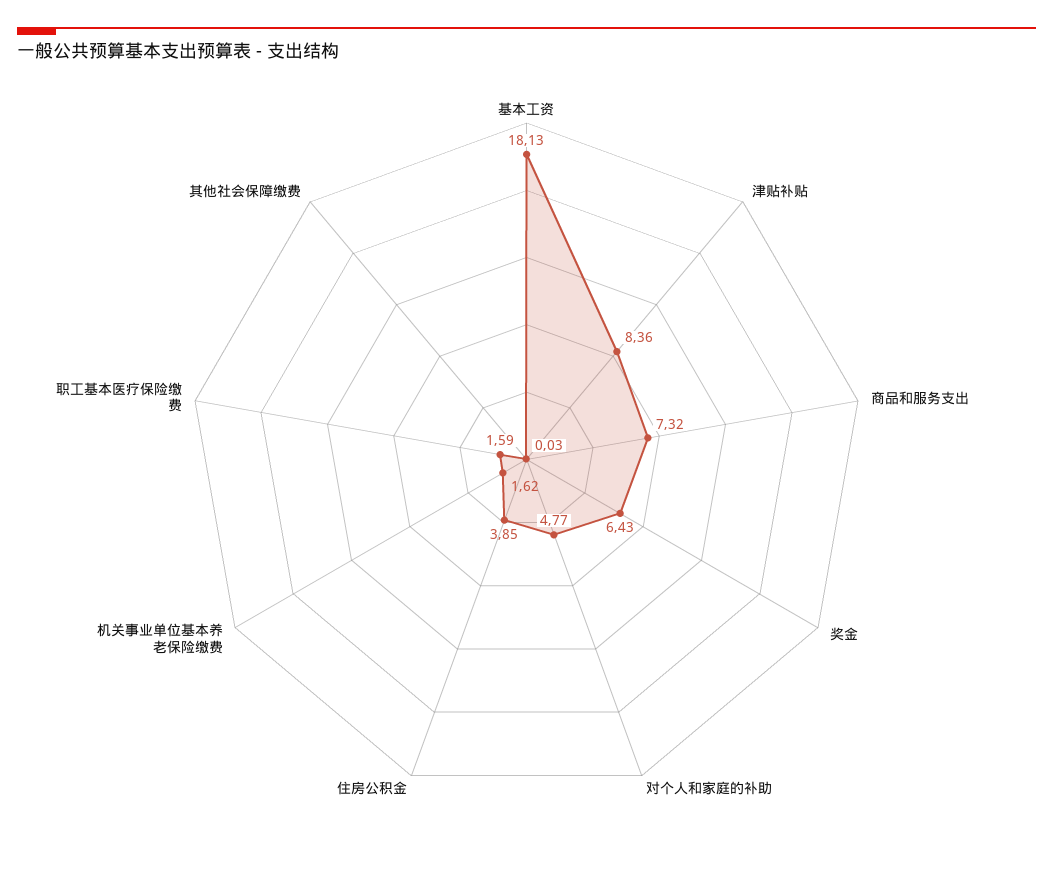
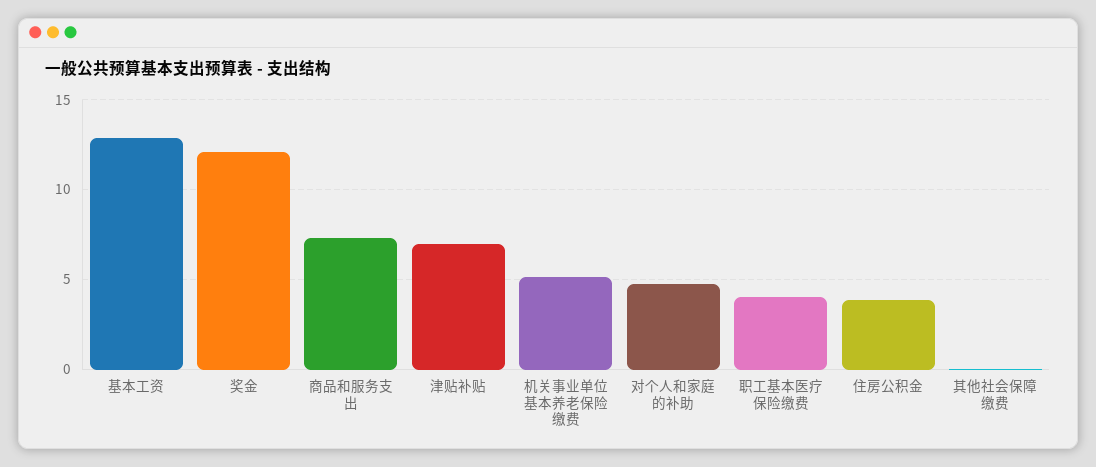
基本工资: 18.13 -> 13
津贴补贴: 8.36 -> 7
奖金: 6.43 -> 12
机关事业单位基本养老保险缴费: 1.62 -> 5
职工基本医疗保险缴费: 1.59 -> 4

